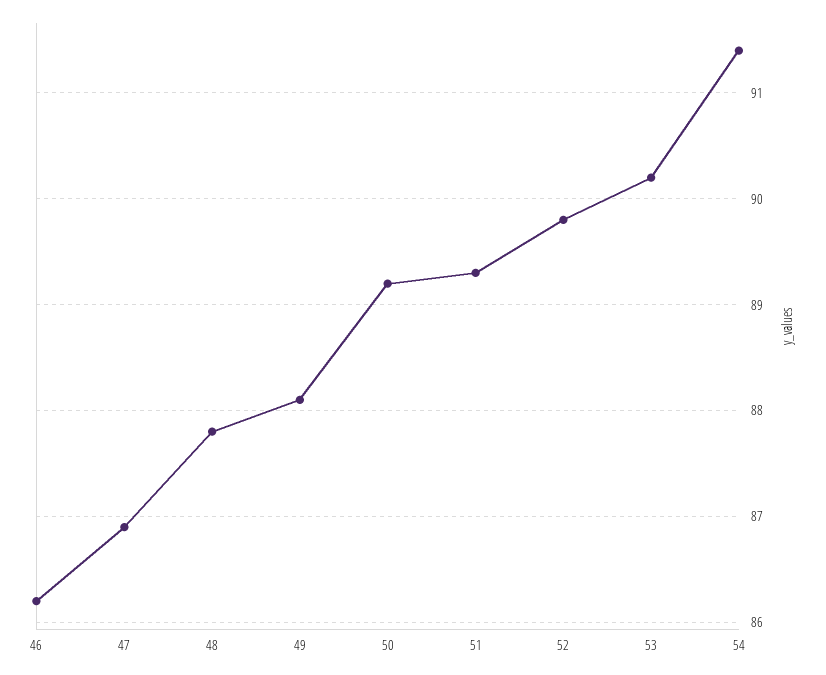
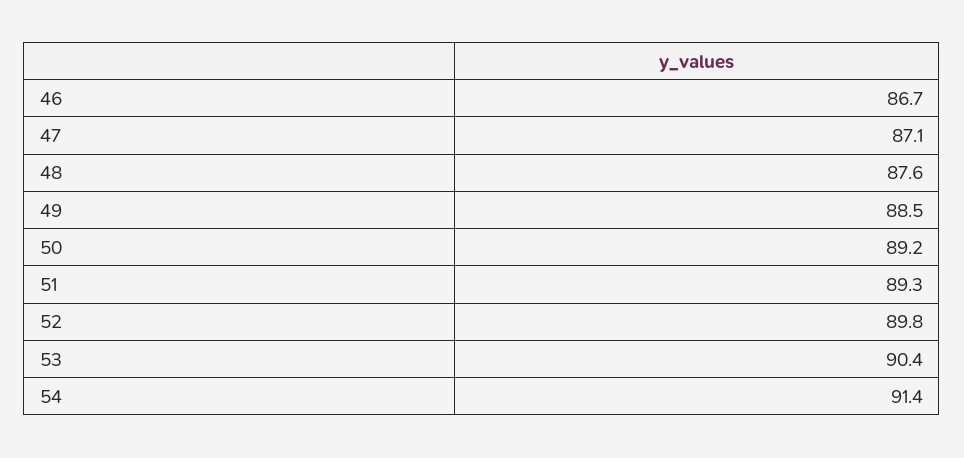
46: 86.2 -> 86.7
47: 86.9 -> 87.1
48: 87.8 -> 87.6
49: 88.1 -> 88.5
53: 90.2 -> 90.4

